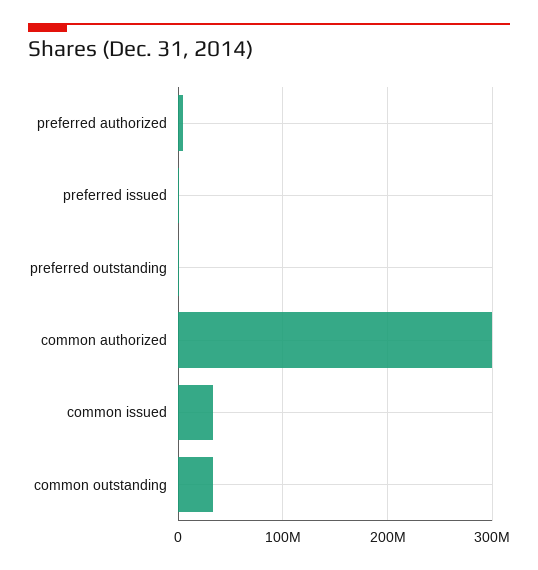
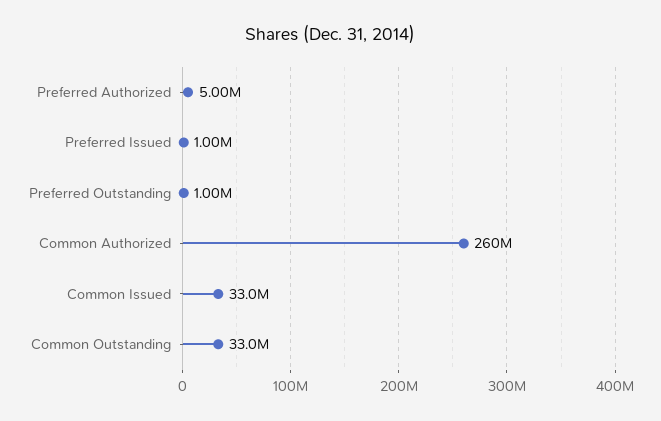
common authorized: 300000000 -> 260000000

